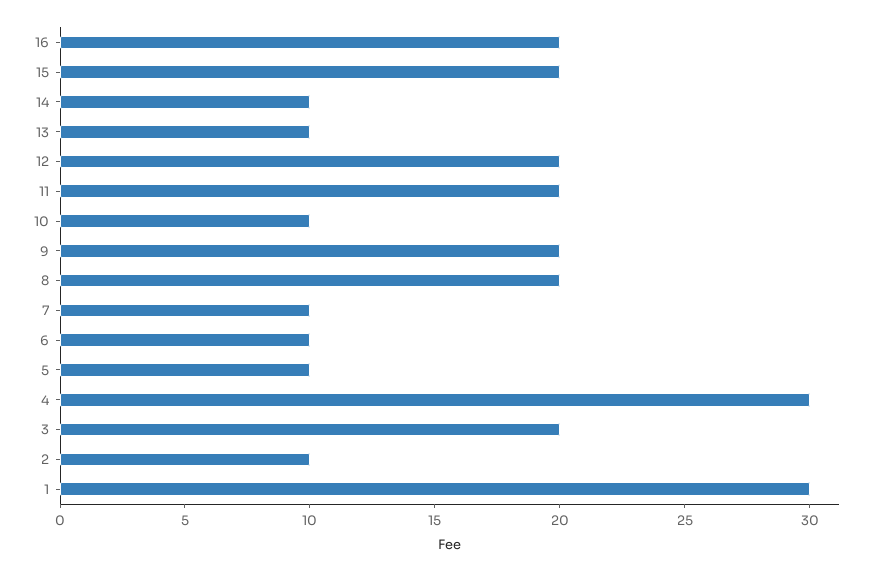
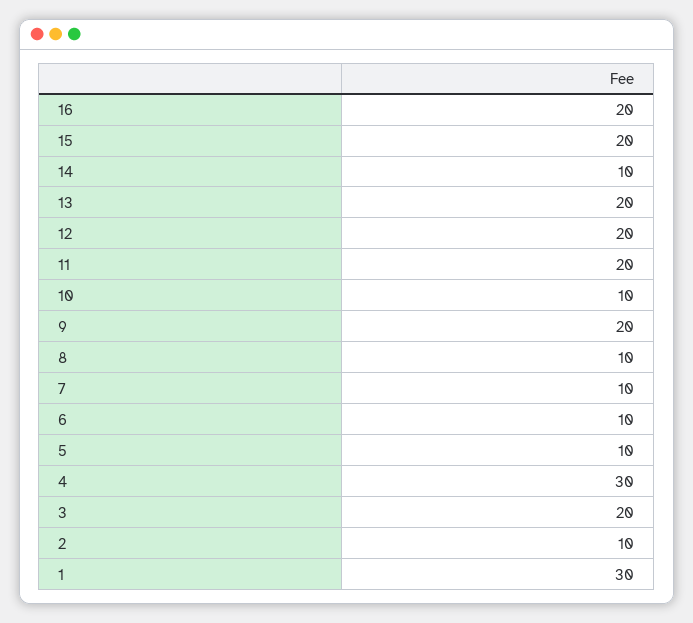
13: 10 -> 20
8: 20 -> 10

